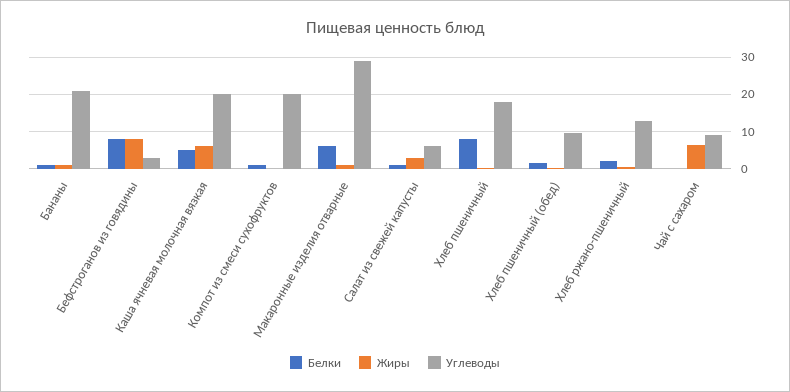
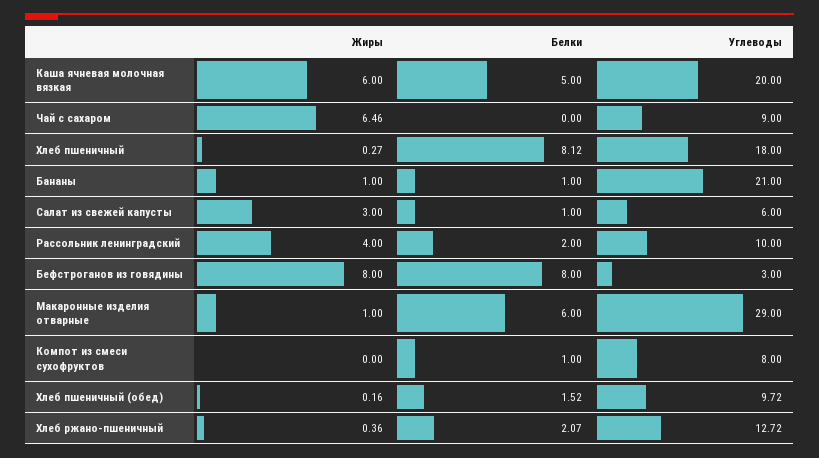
Углеводы, Компот из смеси сухофруктов: 20 -> 8
Жиры, Рассольник ленинградский: none -> 4
Белки, Рассольник ленинградский: none -> 2
Углеводы, Рассольник ленинградский: none -> 10

